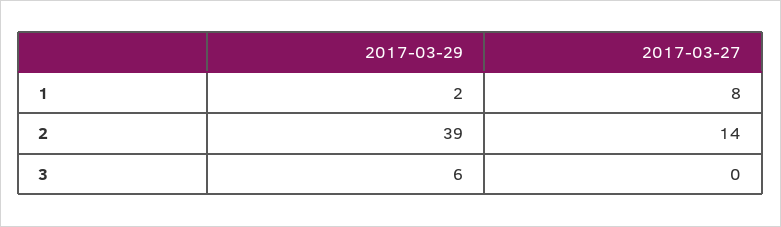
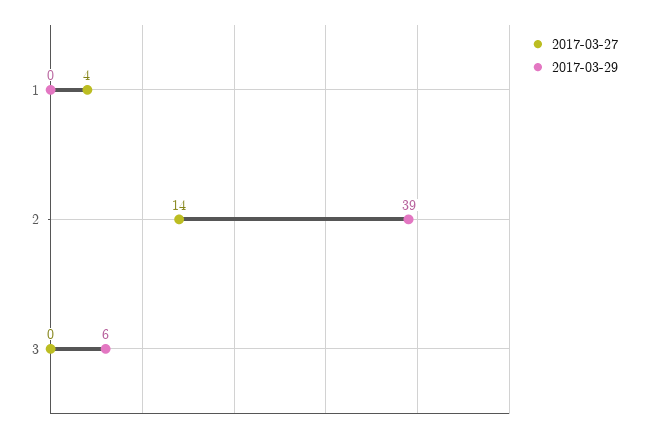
2017-03-29, 1: 2 -> 0
2017-03-27, 1: 8 -> 4

